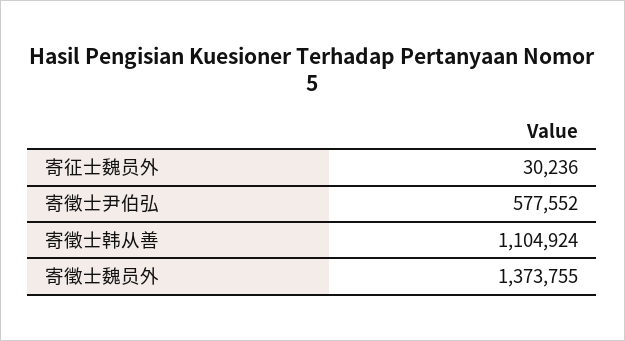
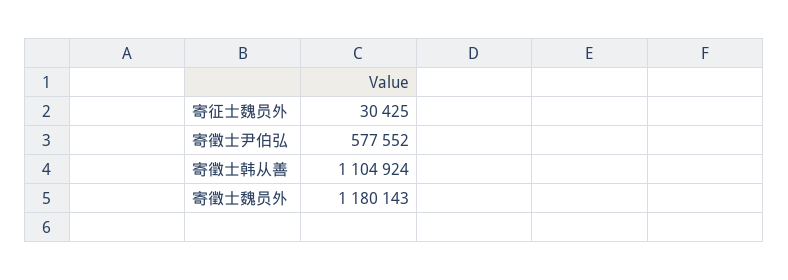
寄征士魏员外: 30236 -> 30425
寄徵士魏员外: 1373755 -> 1180143

